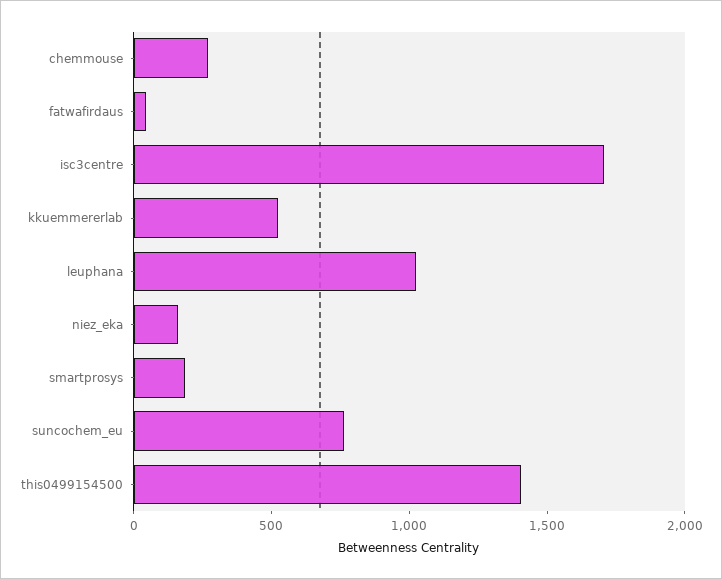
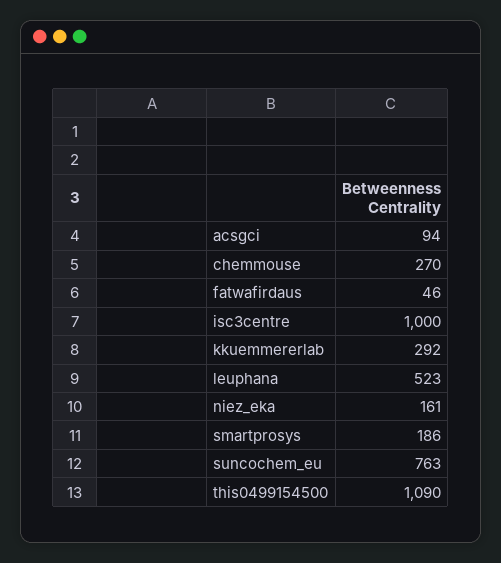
isc3centre: 1700 -> 1000
kkuemmererlab: 500 -> 292
leuphana: 1000 -> 523
this0499154500: 1400 -> 1090
acsgci: none -> 94

